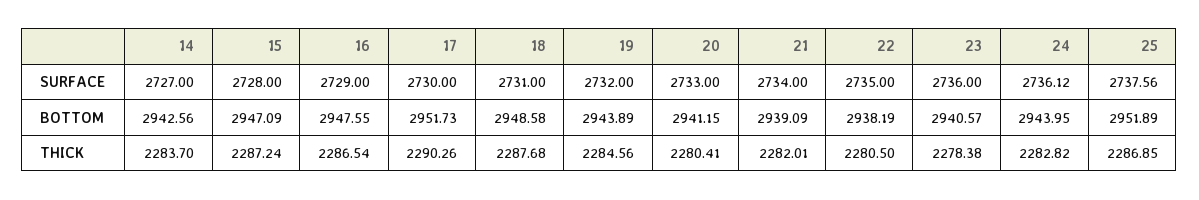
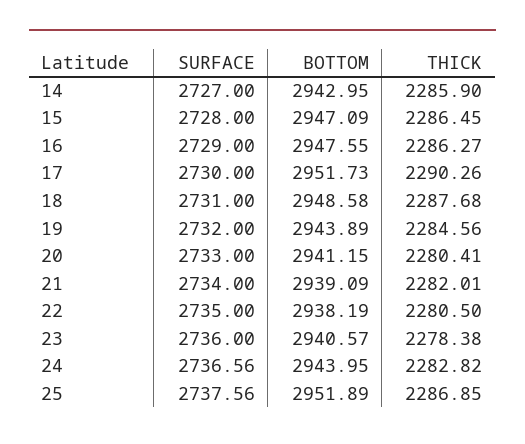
24, SURFACE: 2736.12 -> 2736.56
14, BOTTOM: 2942.56 -> 2942.95
14, THICK: 2283.7 -> 2285.9
15, THICK: 2287.24 -> 2286.45
16, THICK: 2286.54 -> 2286.27

